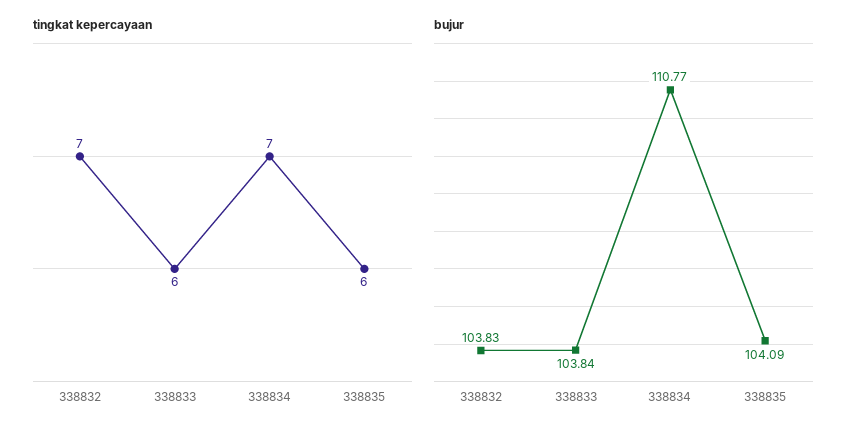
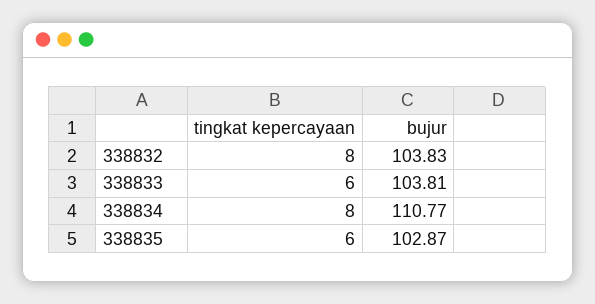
tingkat kepercayaan, 338832: 7 -> 8
tingkat kepercayaan, 338834: 7 -> 8
bujur, 338833: 103.84 -> 103.81
bujur, 338835: 104.09 -> 102.87

